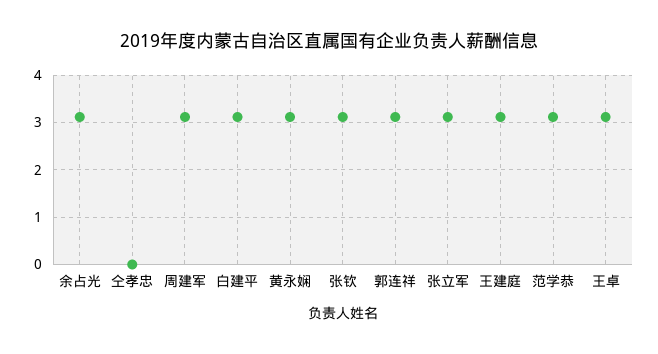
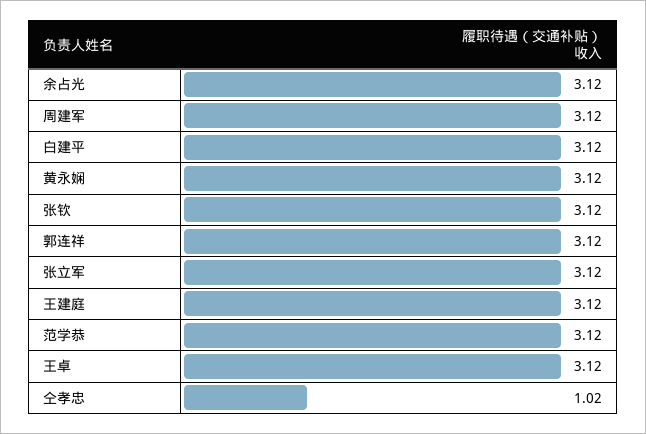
仝孝忠: 0 -> 1.02

